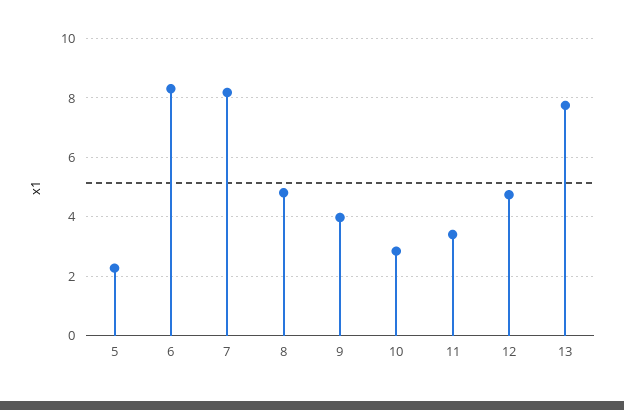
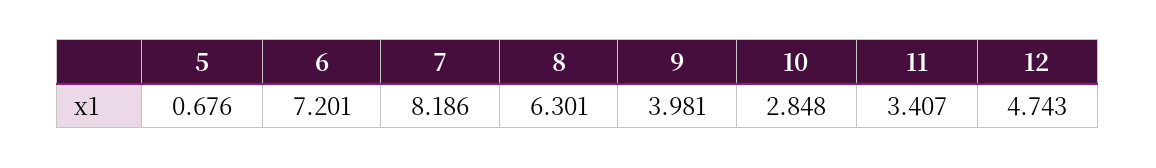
5: 2.25 -> 0.676
6: 8.25 -> 7.201
8: 4.75 -> 6.301
13: 7.75 -> none

